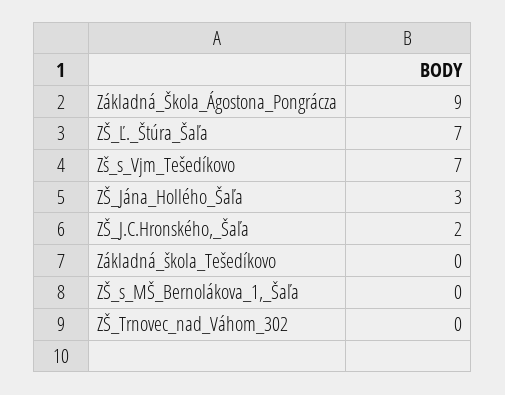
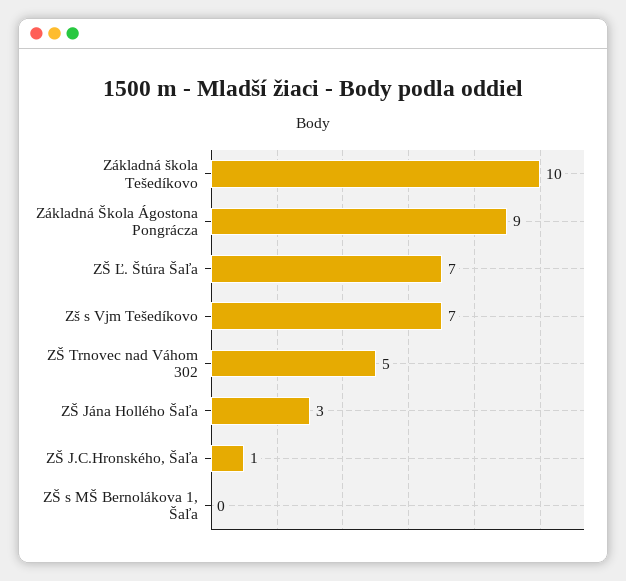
ZŠ_J.C.Hronského,_Šaľa: 2 -> 1
Základná_škola_Tešedíkovo: 0 -> 10
ZŠ_Trnovec_nad_Váhom_302: 0 -> 5

